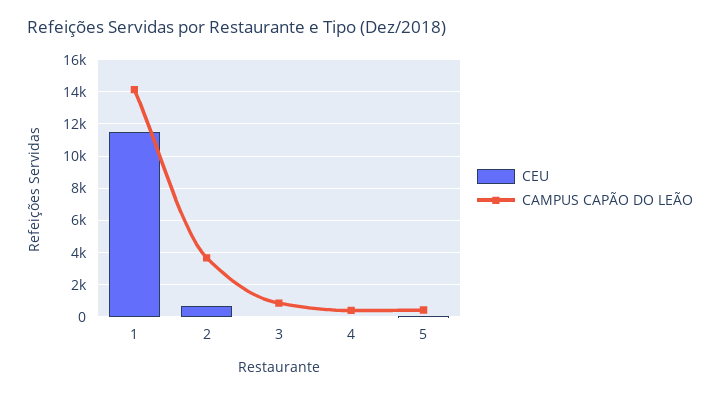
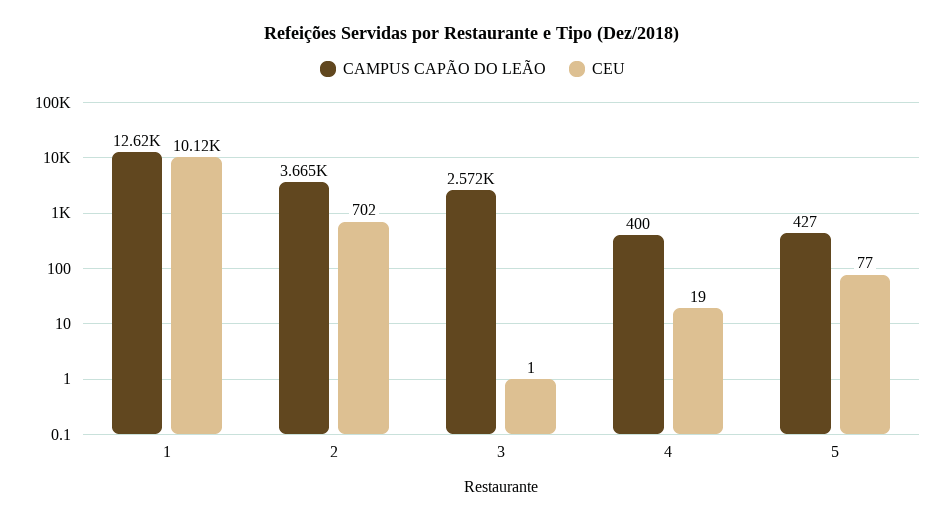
CEU, 1: 11500 -> 10120
CAMPUS CAPÃO DO LEÃO, 1: 14000 -> 12620
CAMPUS CAPÃO DO LEÃO, 3: 1000 -> 2572

